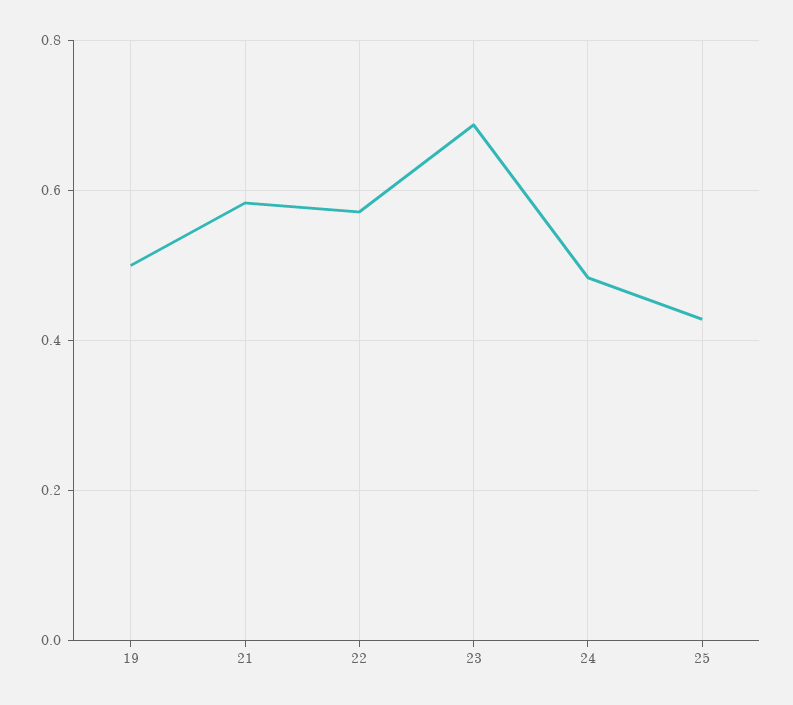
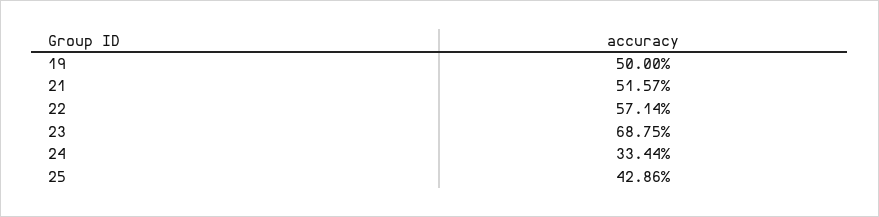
21: 0.58 -> 0.5157
24: 0.48 -> 0.3344

